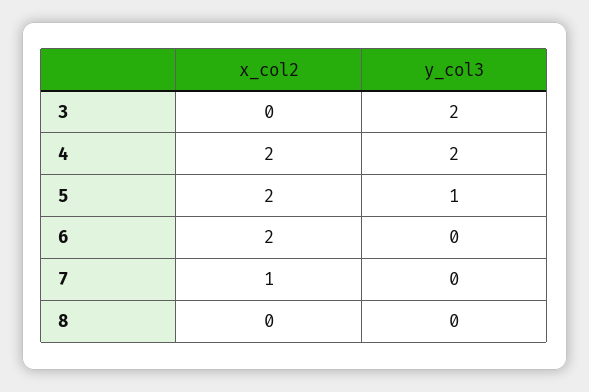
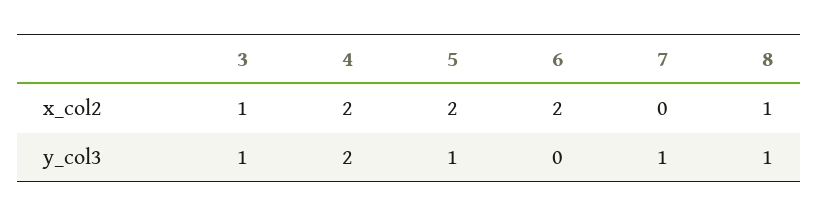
x_col2, 3: 0 -> 1
y_col3, 3: 2 -> 1
x_col2, 7: 1 -> 0
y_col3, 7: 0 -> 1
x_col2, 8: 0 -> 1
y_col3, 8: 0 -> 1

